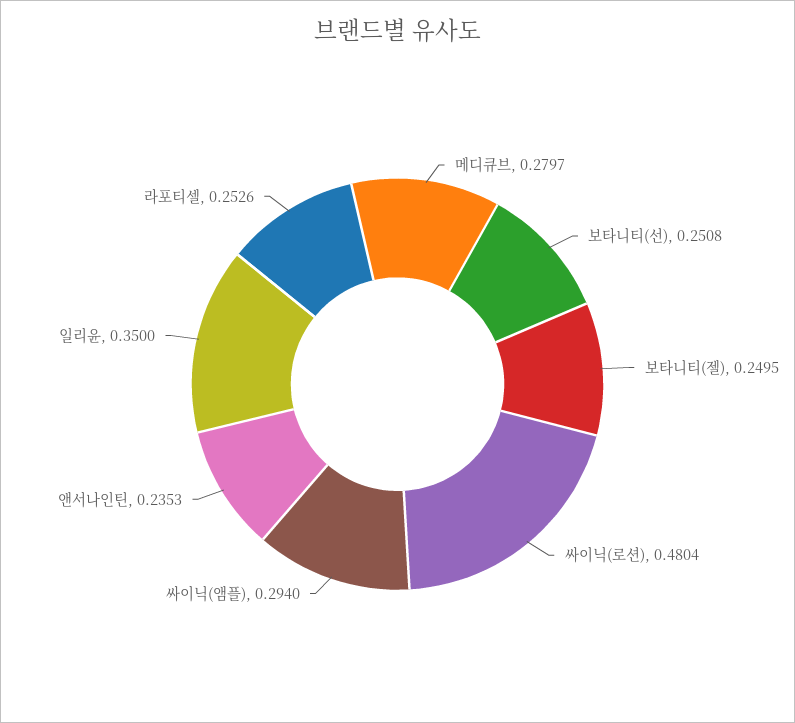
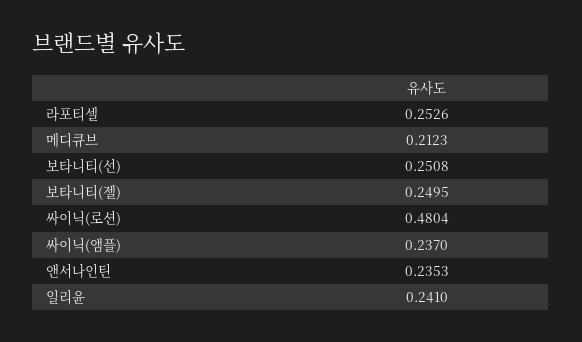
메디큐브: 0.2797 -> 0.2123
싸이닉(앰플): 0.294 -> 0.237
일리윤: 0.35 -> 0.241

